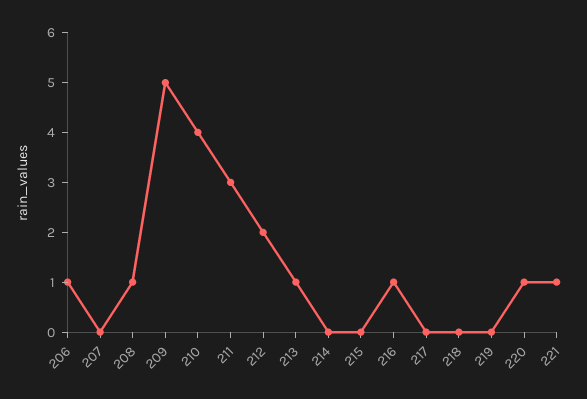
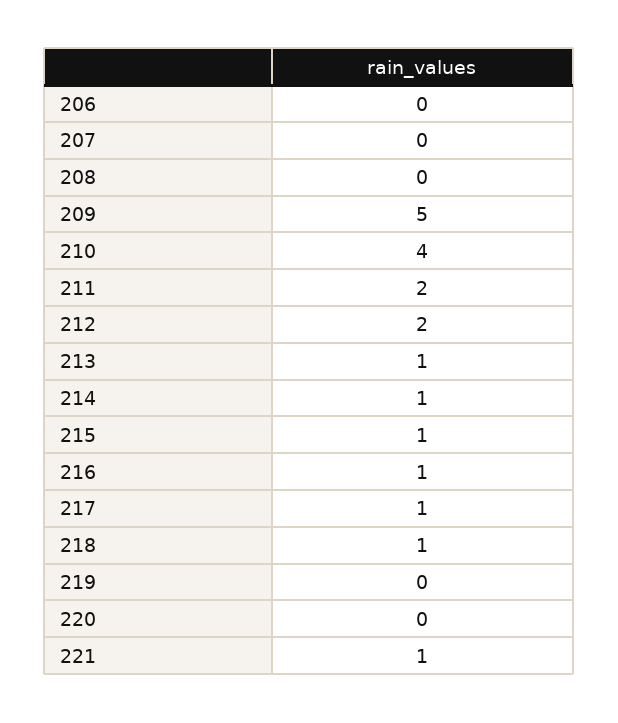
206: 1 -> 0
208: 1 -> 0
211: 3 -> 2
214: 0 -> 1
215: 0 -> 1
217: 0 -> 1
218: 0 -> 1
220: 1 -> 0

